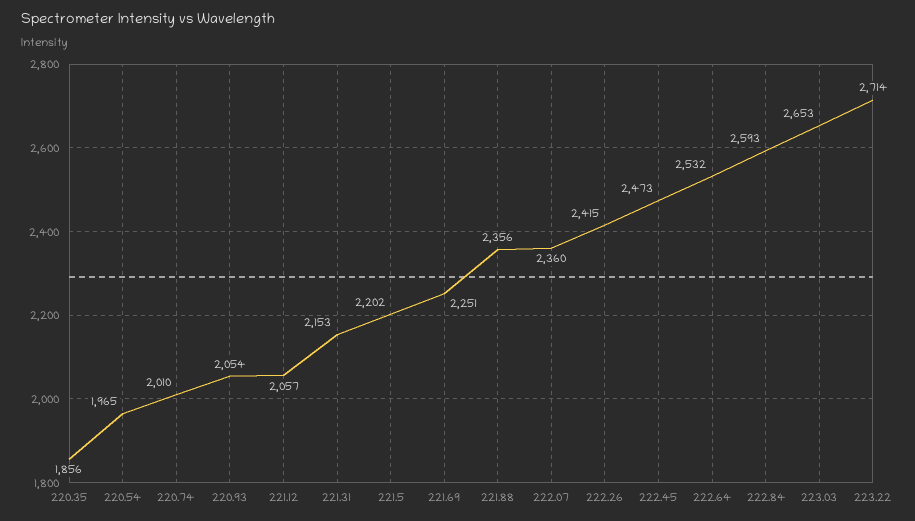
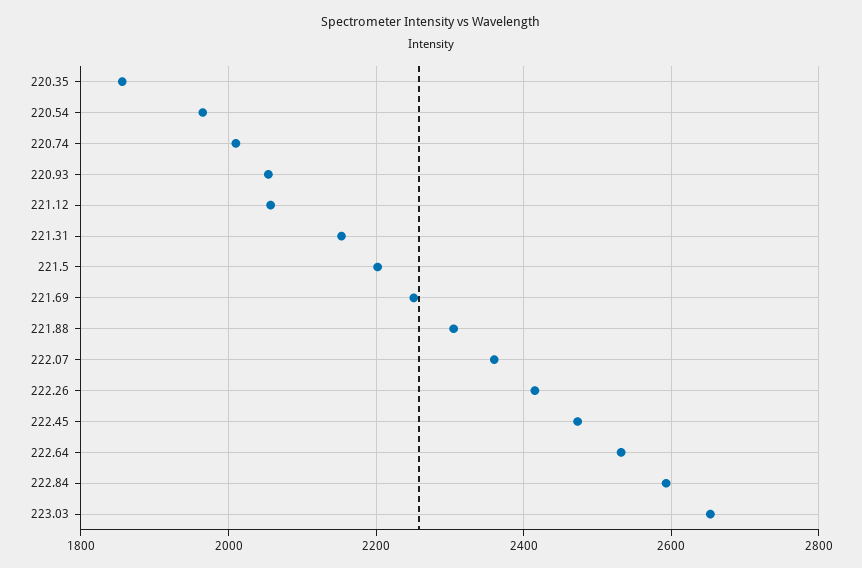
221.88: 2356 -> 2300
223.22: 2714 -> none

